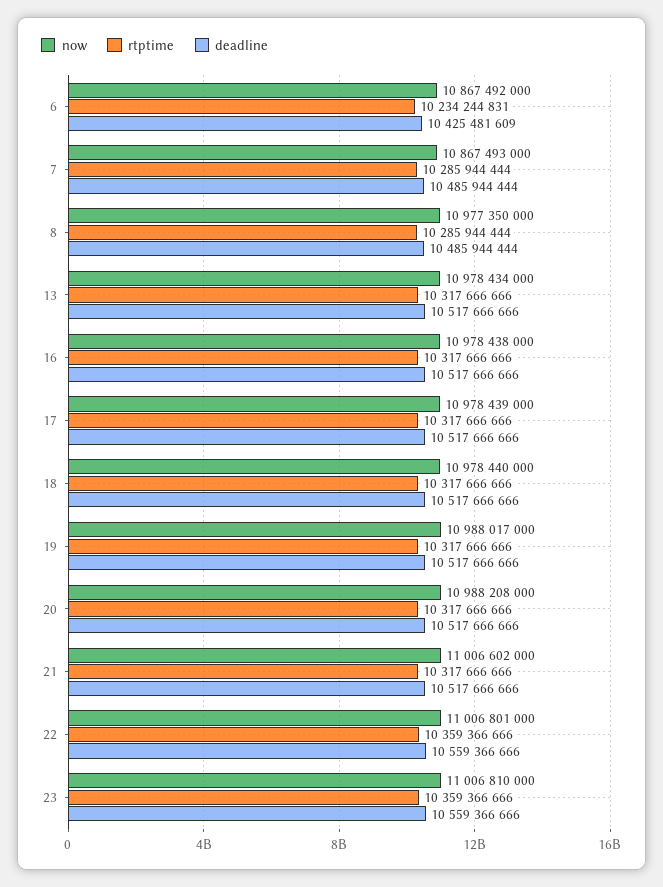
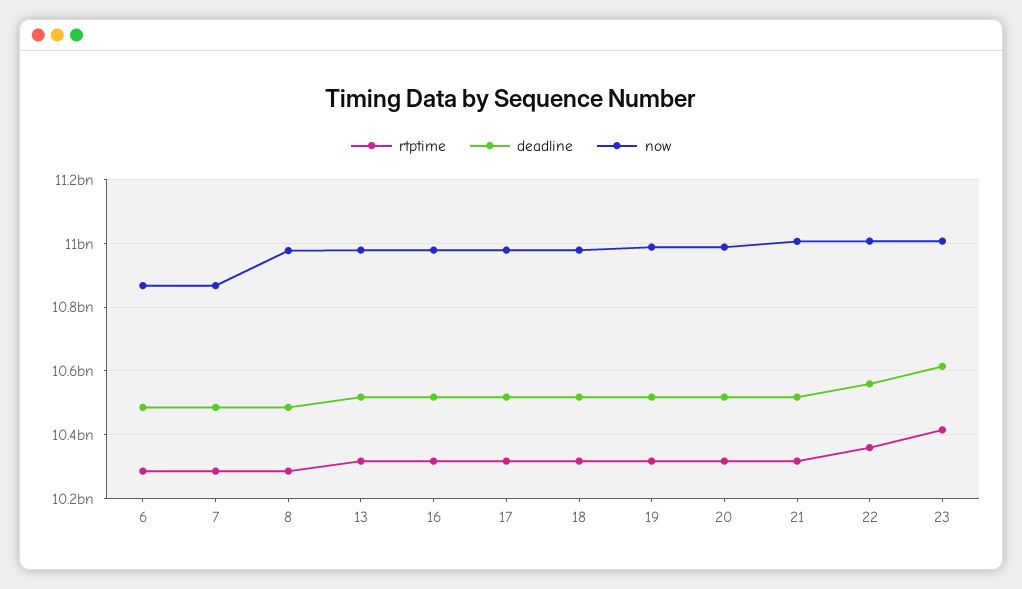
rtptime, 6: 10234244831 -> 10280000000
deadline, 6: 10425481609 -> 10480000000
rtptime, 23: 10359366666 -> 10420000000
deadline, 23: 10559366666 -> 10620000000

